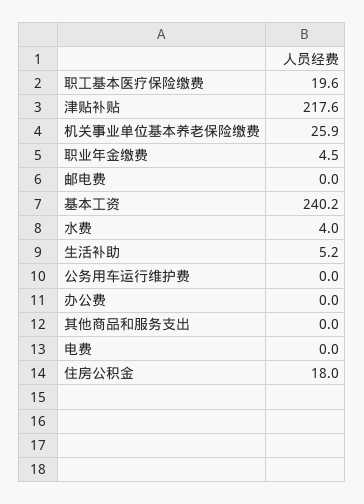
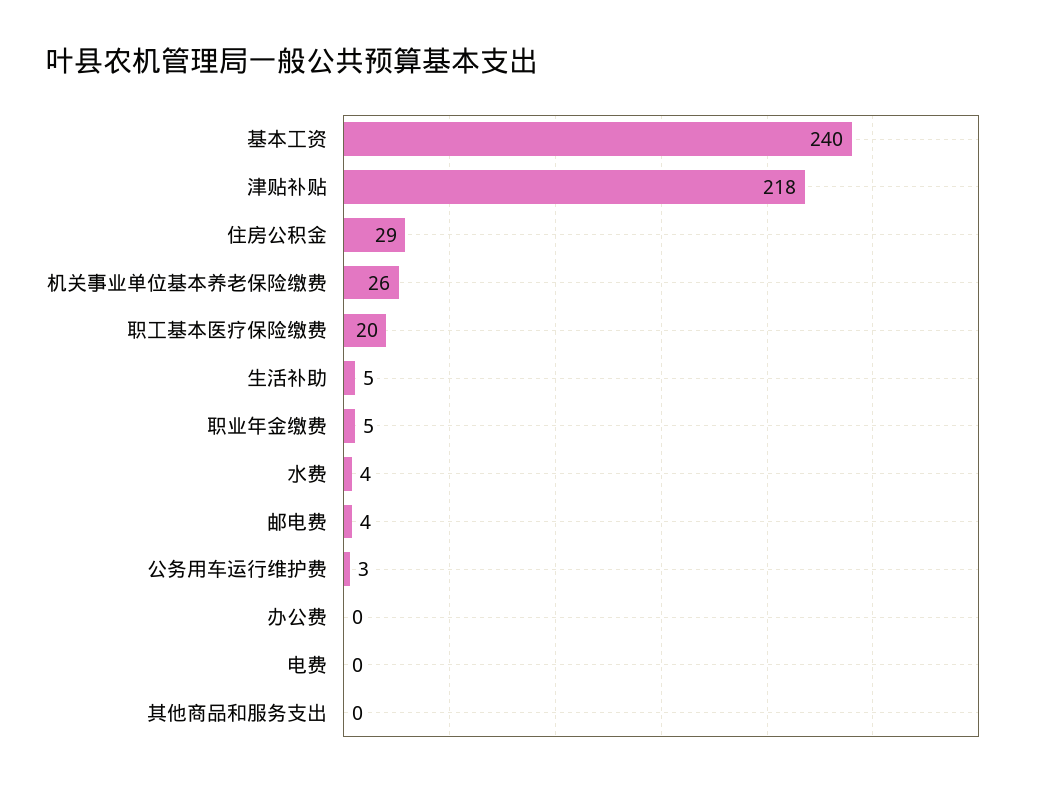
邮电费: 0 -> 4
公务用车运行维护费: 0 -> 3
住房公积金: 18 -> 29

